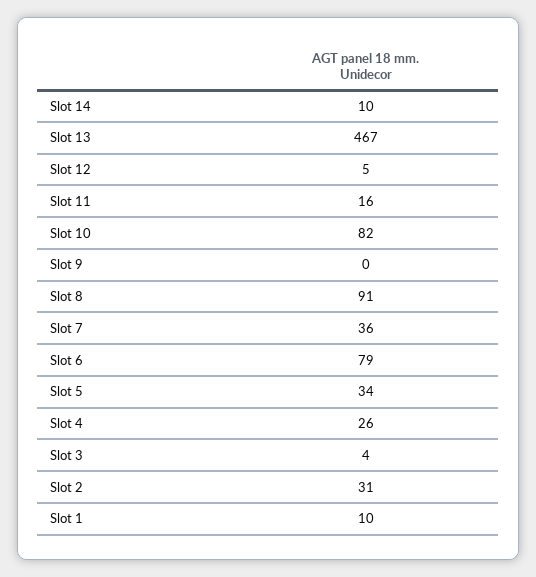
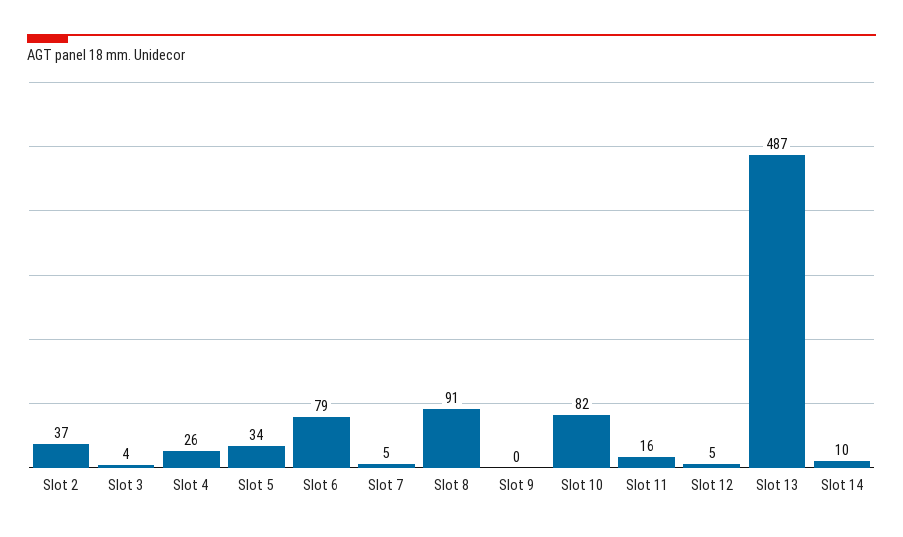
Slot 13: 467 -> 487
Slot 7: 36 -> 5
Slot 2: 31 -> 37
Slot 1: 10 -> none

